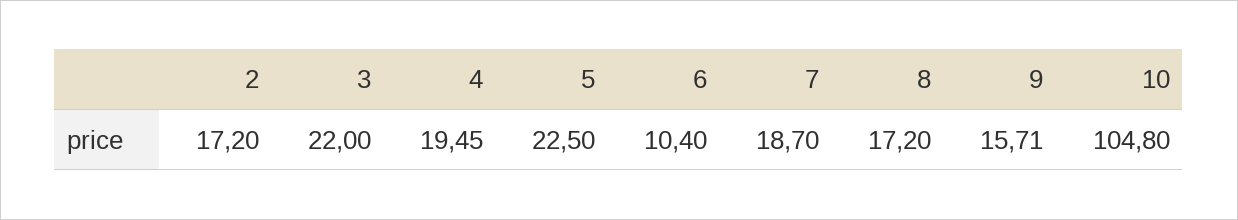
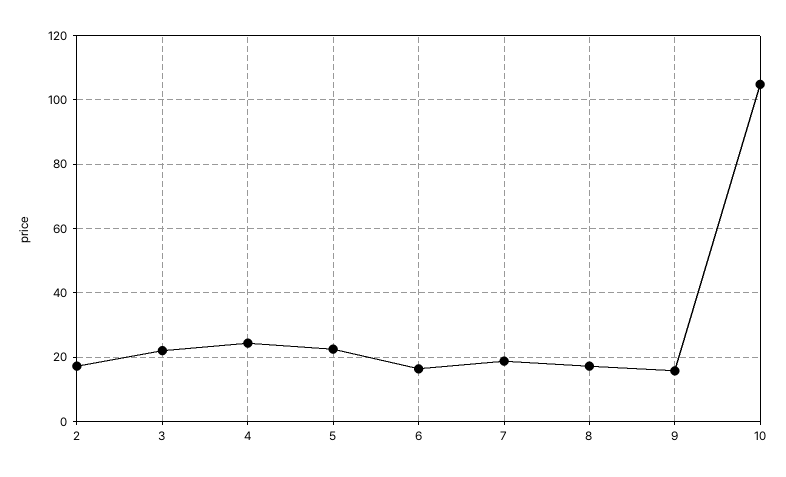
4: 19.45 -> 24
6: 10.4 -> 16

